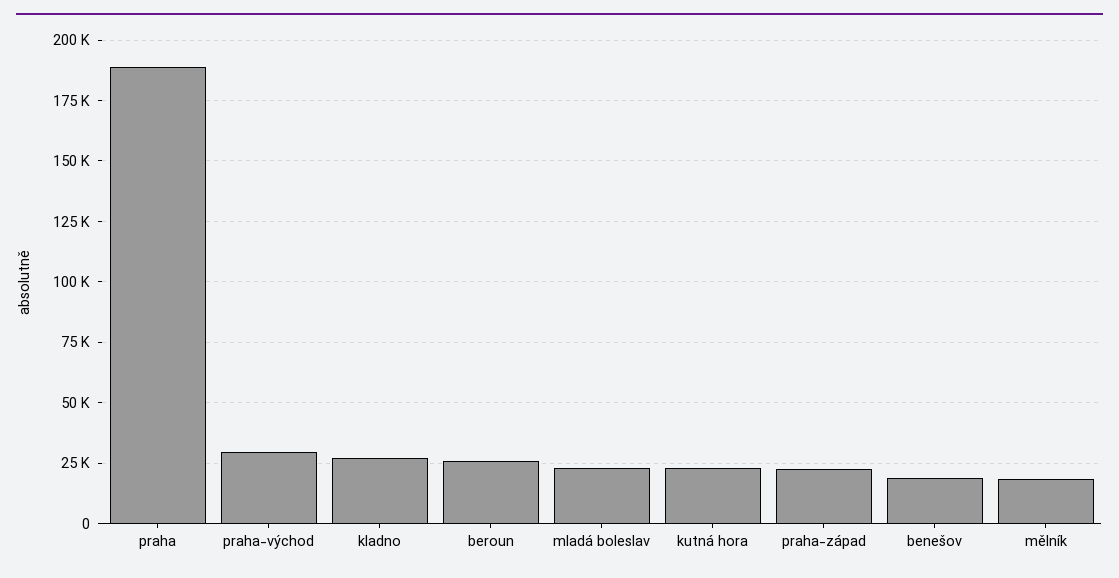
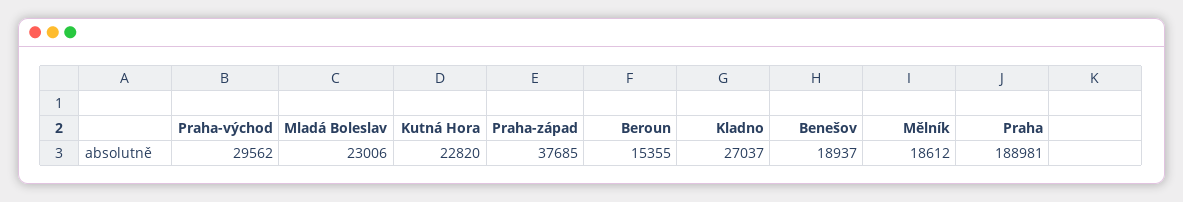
beroun: 25000 -> 15355
praha-západ: 22500 -> 37685

